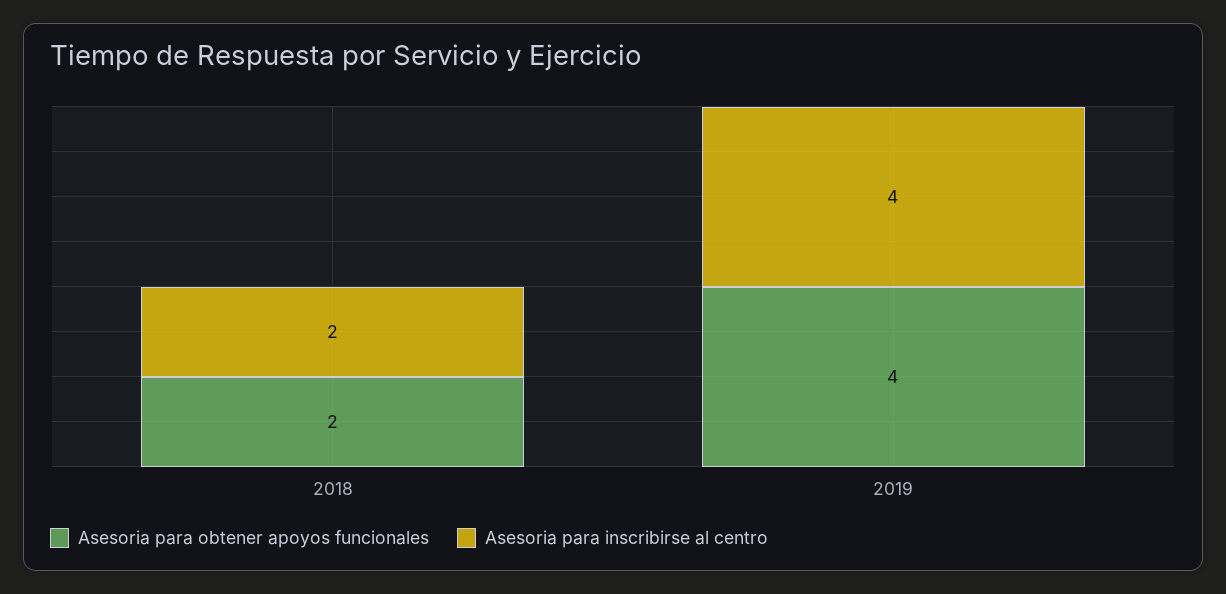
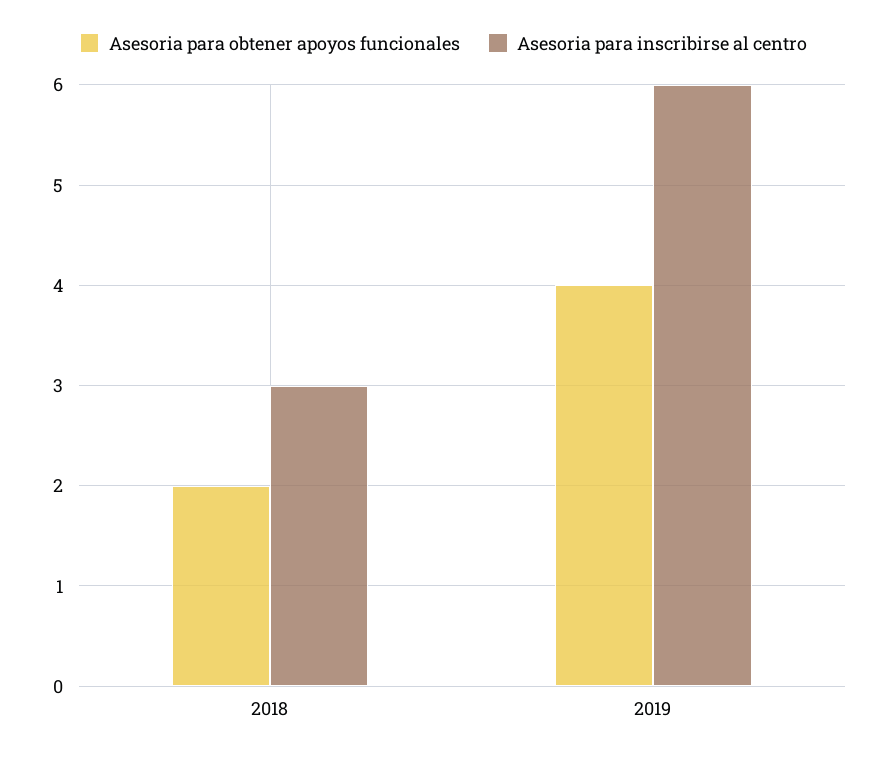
Asesoria para inscribirse al centro, 2018: 2 -> 3
Asesoria para inscribirse al centro, 2019: 4 -> 6

